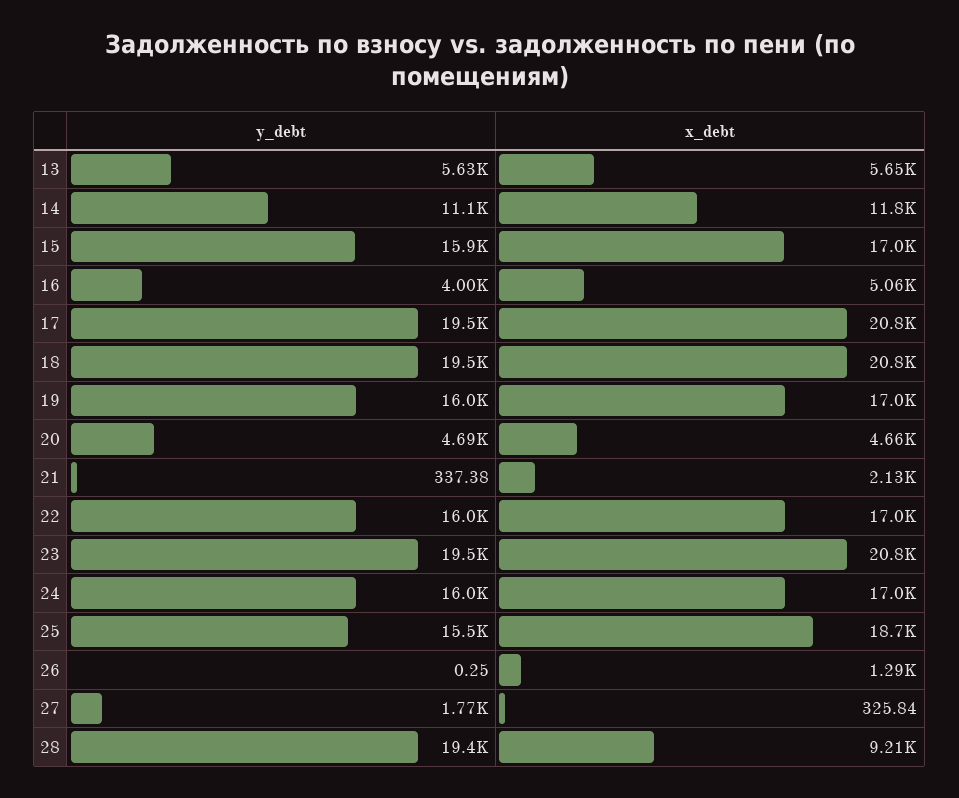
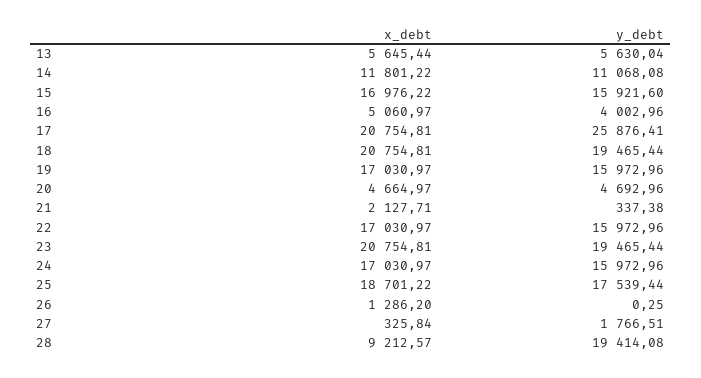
y_debt, 17: 19500 -> 25876.41
y_debt, 25: 15500 -> 17539.44

